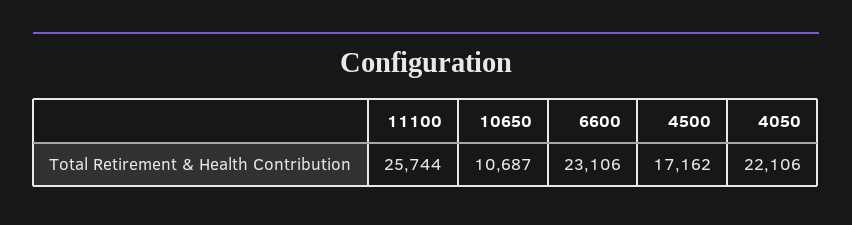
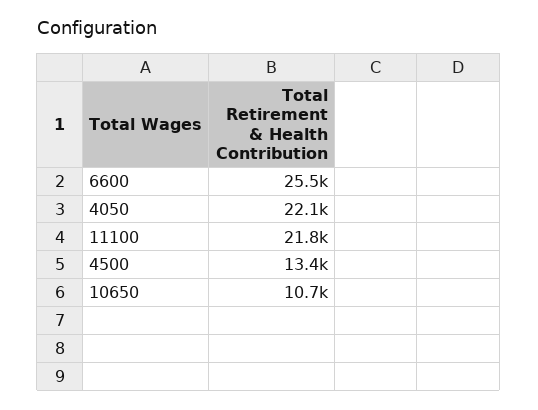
11100: 25744 -> 21800
6600: 23106 -> 25500
4500: 17162 -> 13400

